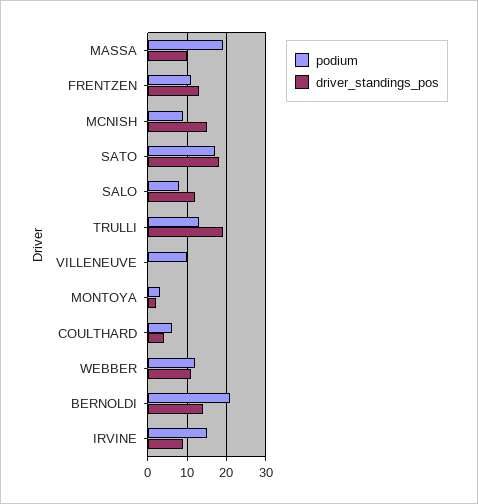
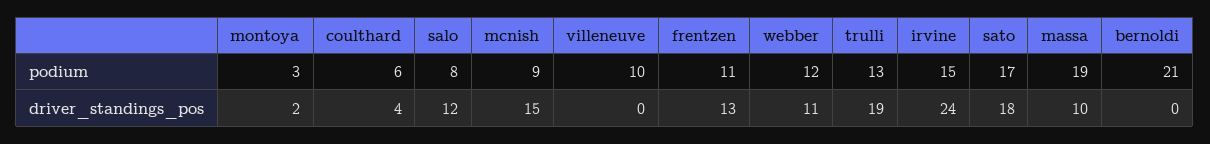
driver_standings_pos, BERNOLDI: 15 -> 0
driver_standings_pos, IRVINE: 10 -> 24

